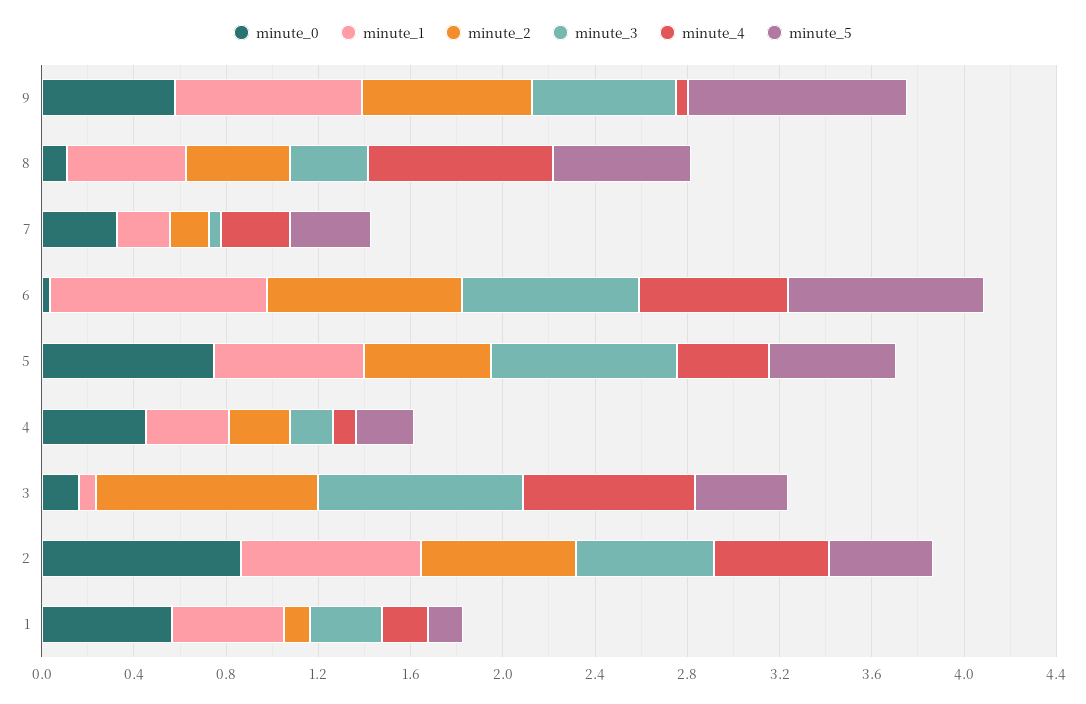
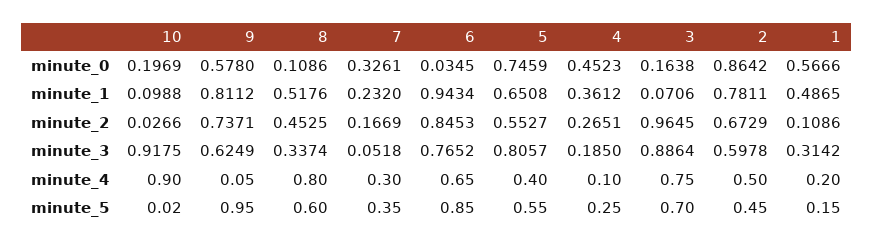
minute_5, 3: 0.4 -> 0.7
minute_0, 10: none -> 0.1969
minute_1, 10: none -> 0.0988
minute_2, 10: none -> 0.0266
minute_3, 10: none -> 0.9175
minute_4, 10: none -> 0.9
minute_5, 10: none -> 0.02

